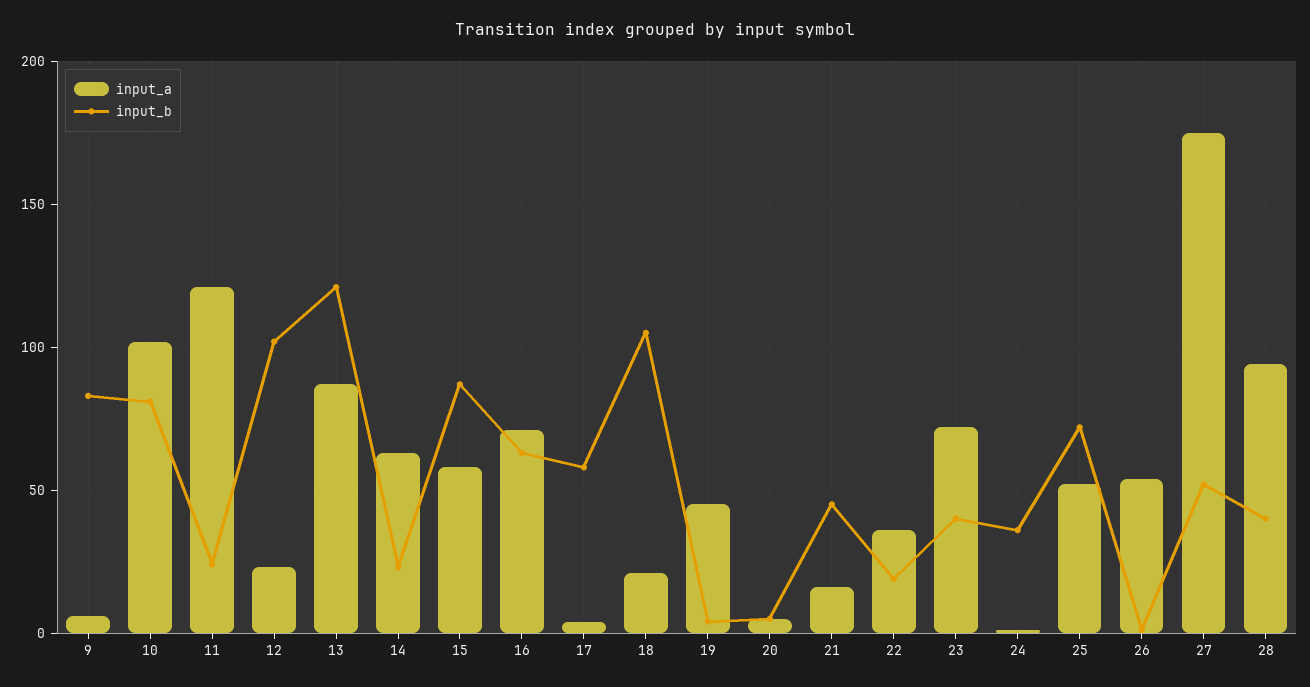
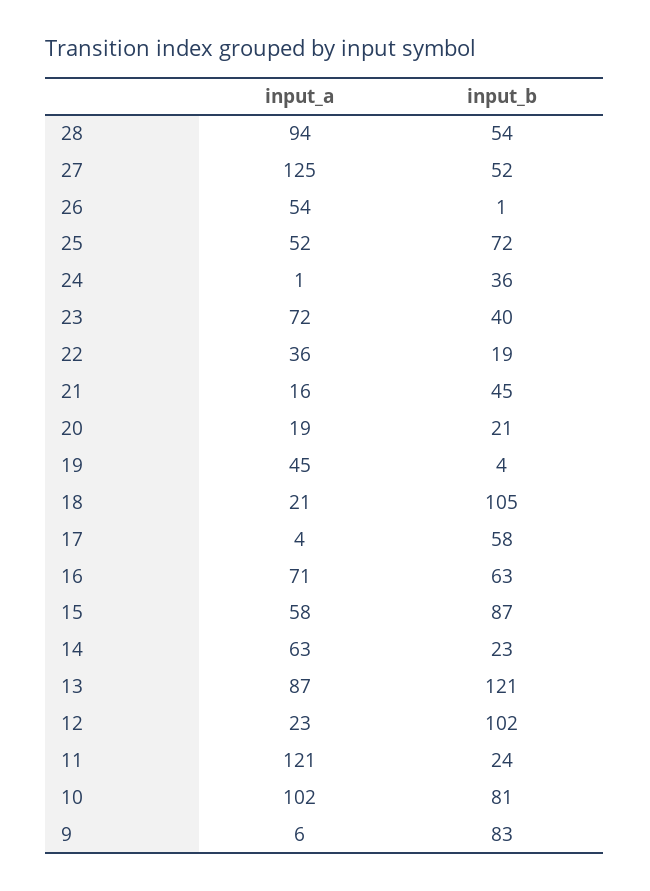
input_a, 20: 5 -> 19
input_b, 20: 5 -> 21
input_a, 27: 175 -> 125
input_b, 28: 40 -> 54

